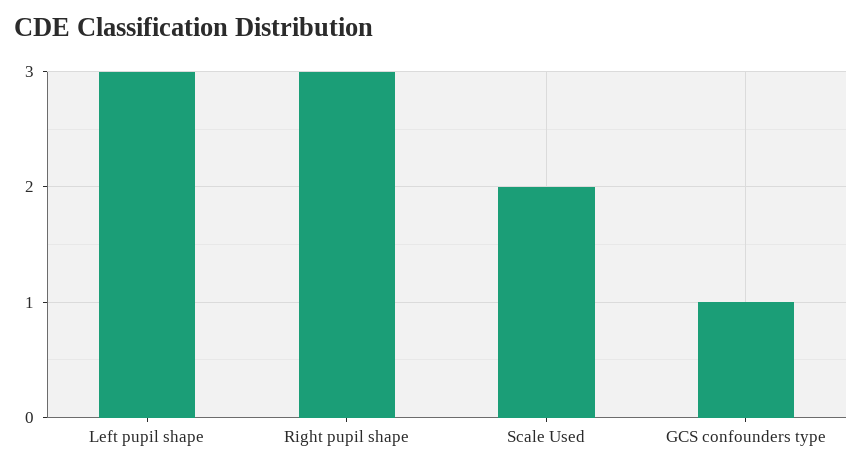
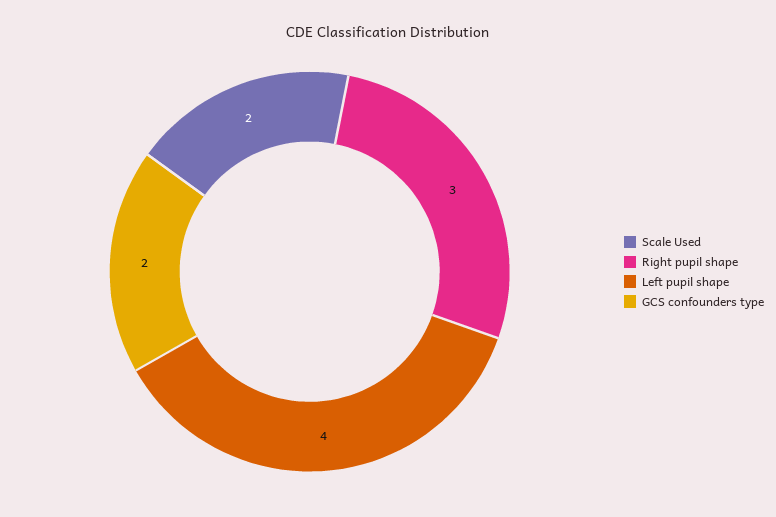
Left pupil shape: 3 -> 4
GCS confounders type: 1 -> 2

